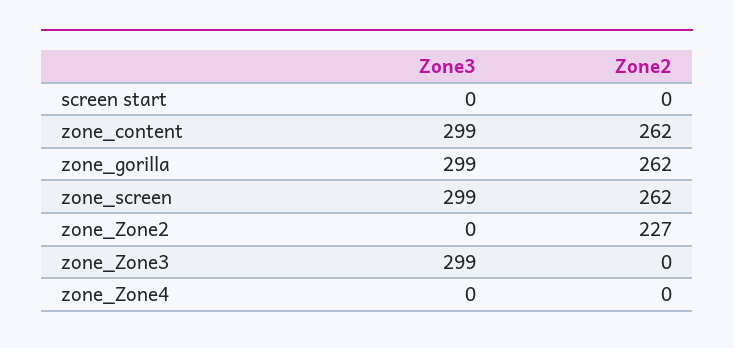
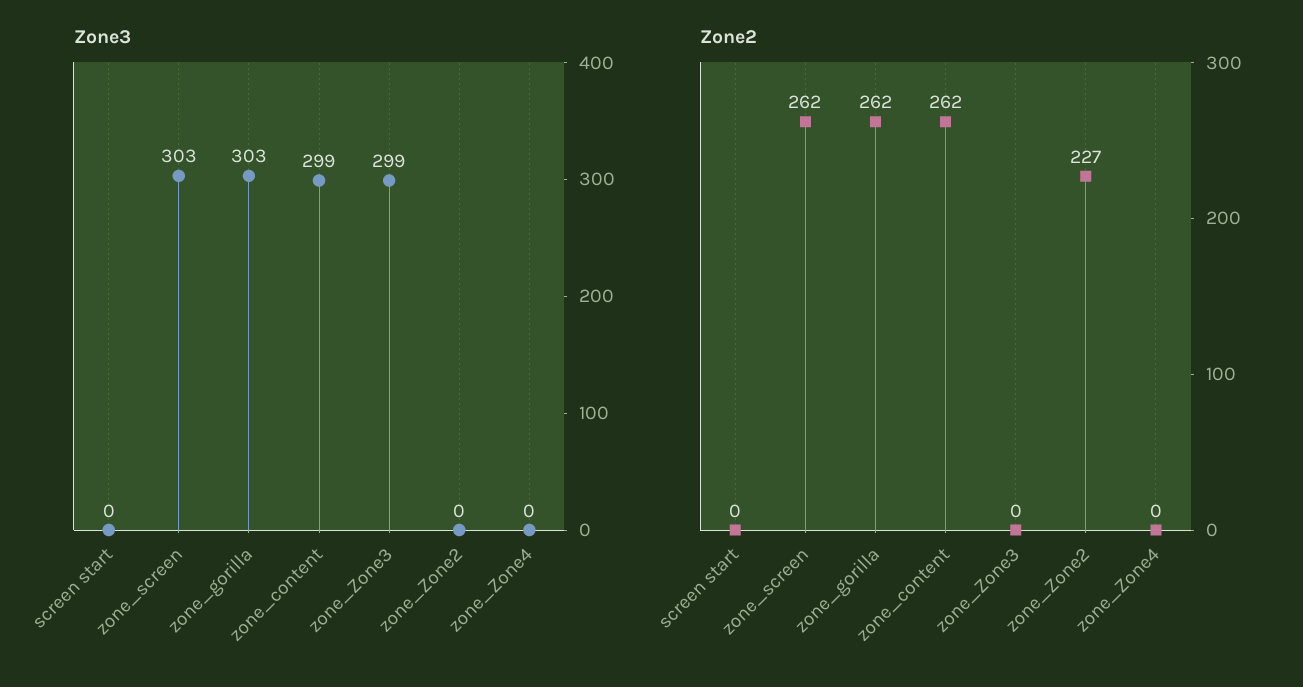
Zone3, zone_gorilla: 299 -> 303
Zone3, zone_screen: 299 -> 303

